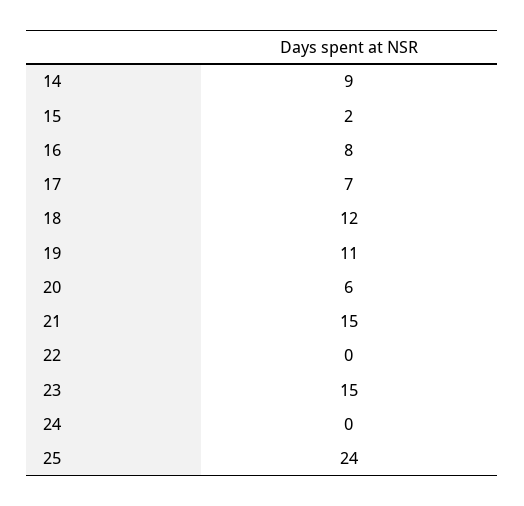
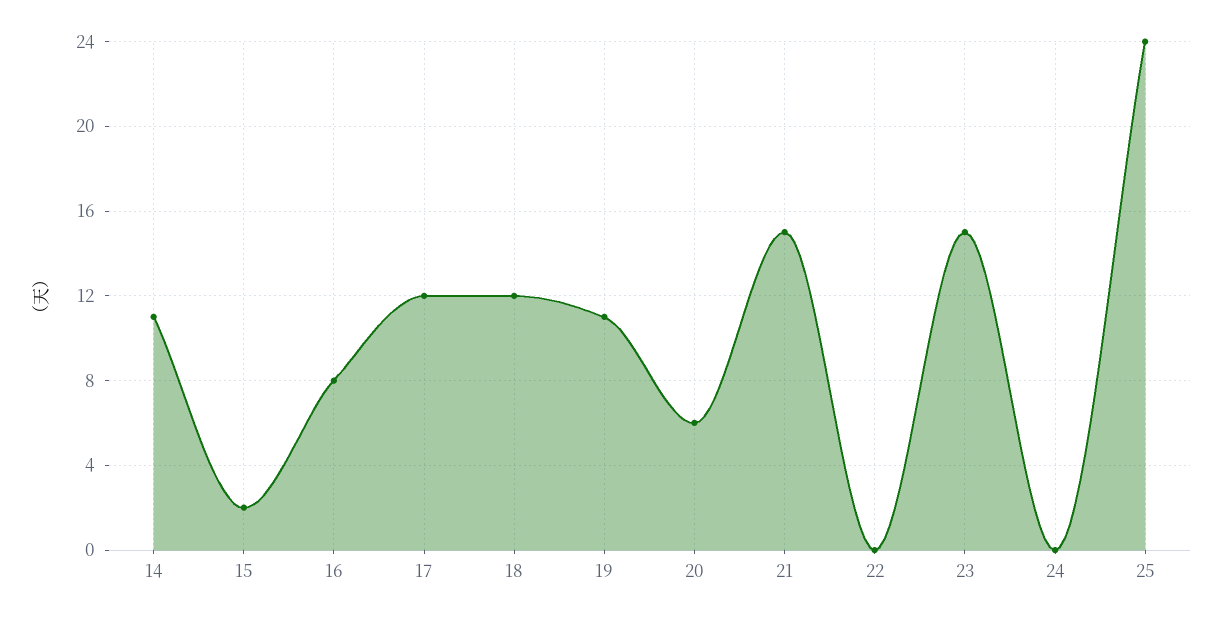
14: 9 -> 11
17: 7 -> 12

